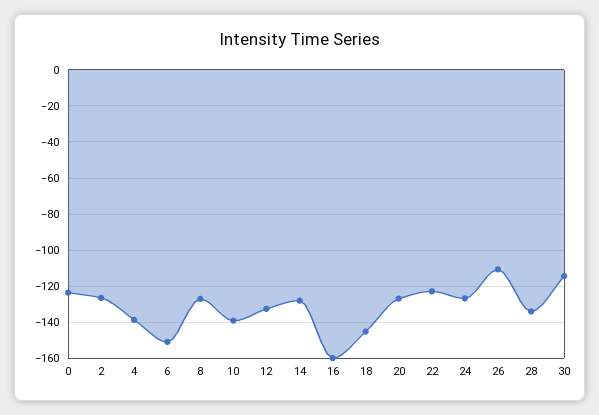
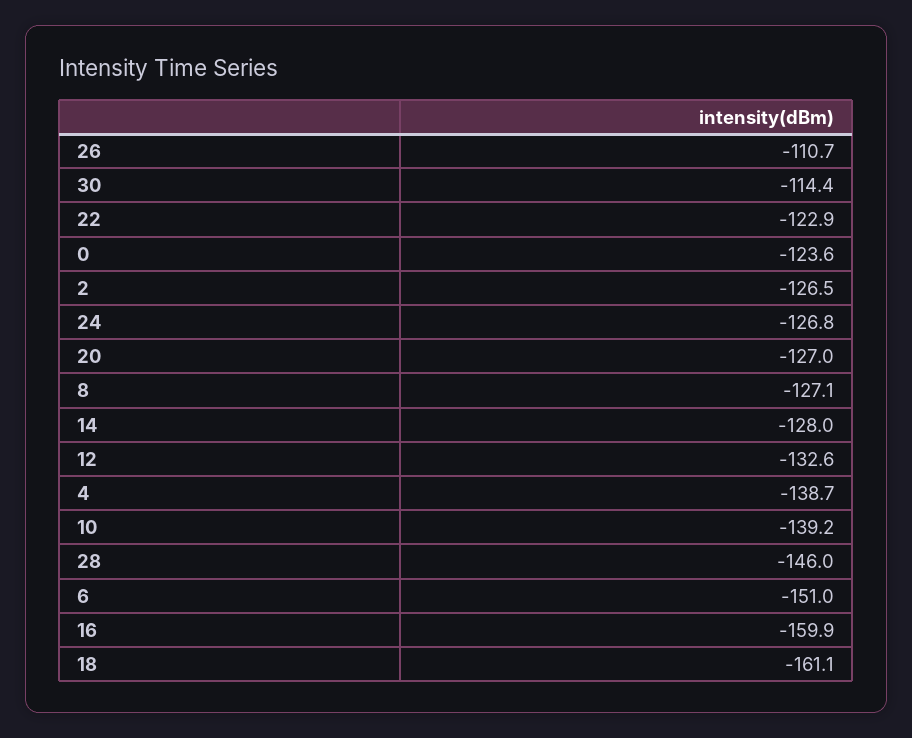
18: -145 -> -161.1
28: -135 -> -146

